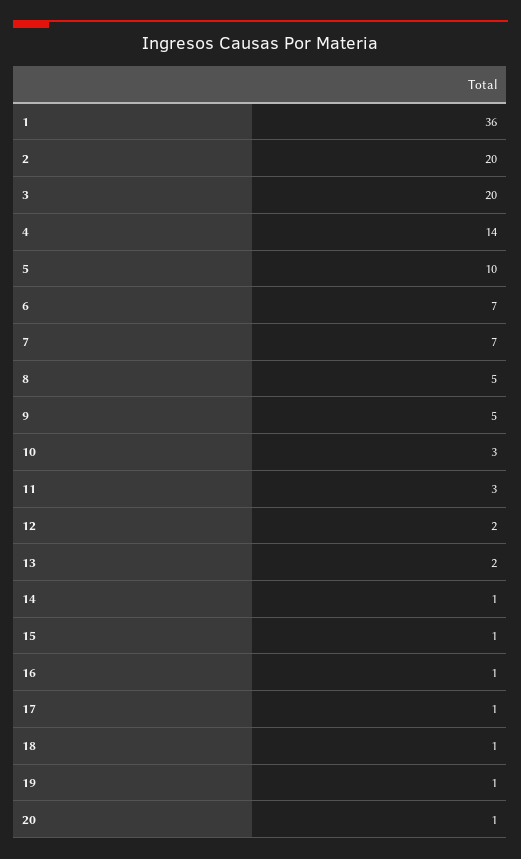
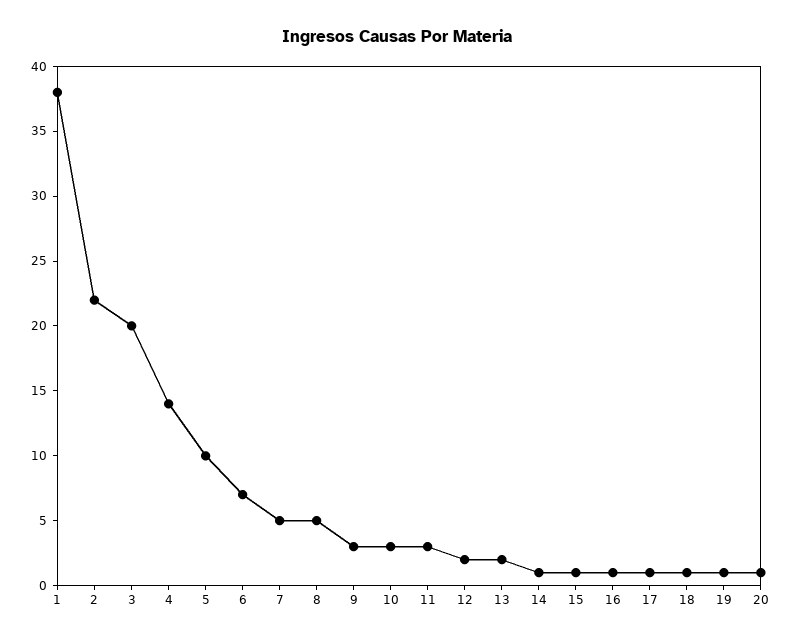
1: 36 -> 38
2: 20 -> 22
7: 7 -> 5
9: 5 -> 3

